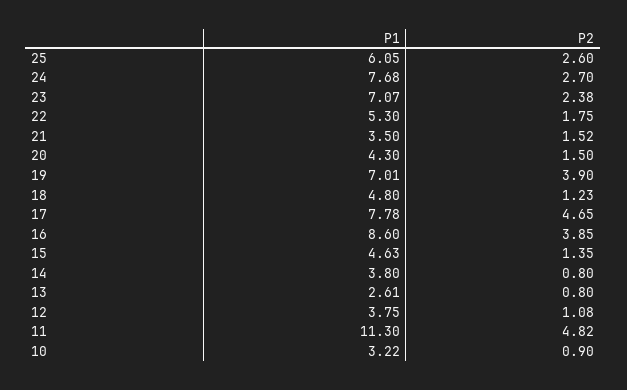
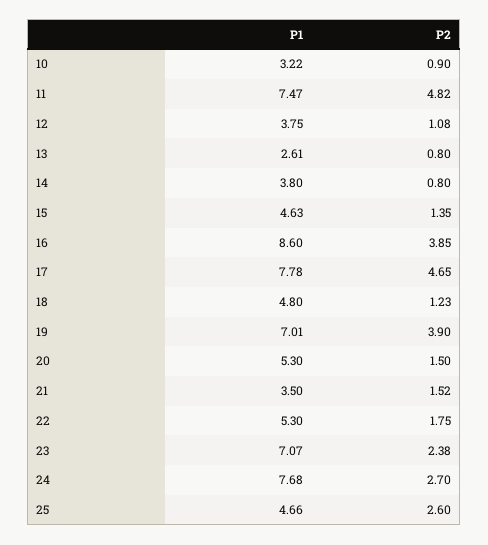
P1, 25: 6.05 -> 4.66
P1, 20: 4.3 -> 5.3
P1, 11: 11.3 -> 7.47

